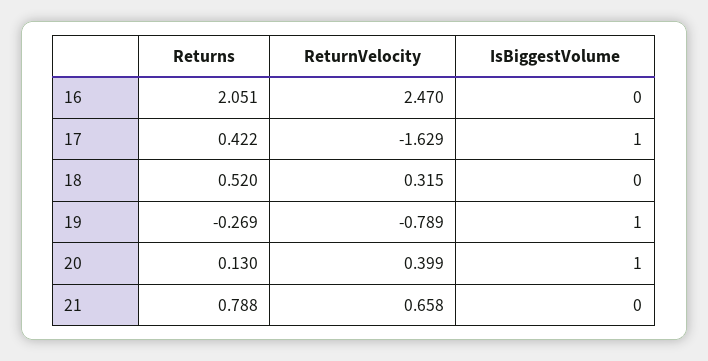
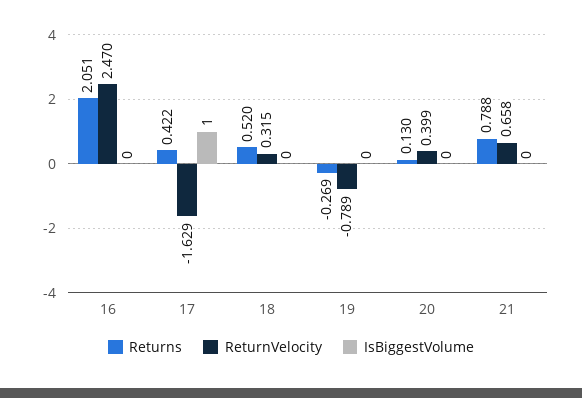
IsBiggestVolume, 19: 1 -> 0
IsBiggestVolume, 20: 1 -> 0

